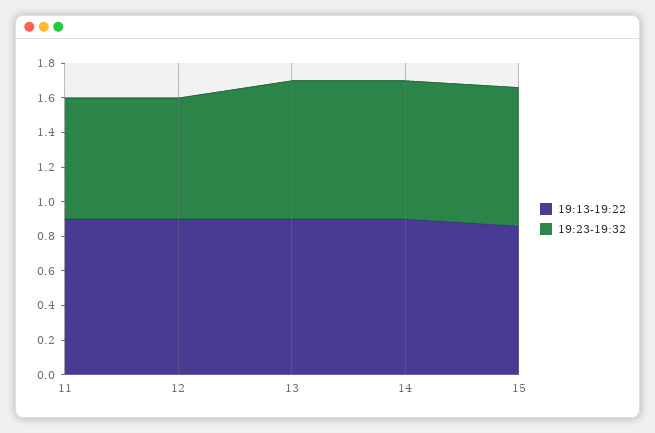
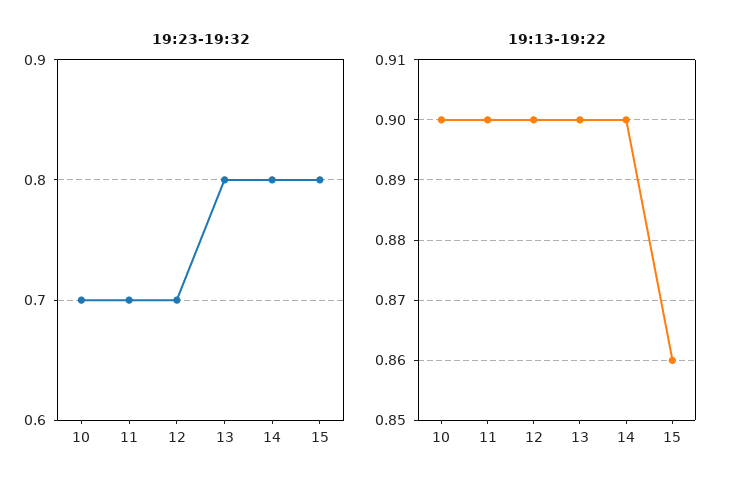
19:23-19:32, 10: none -> 0.7
19:13-19:22, 10: none -> 0.9

